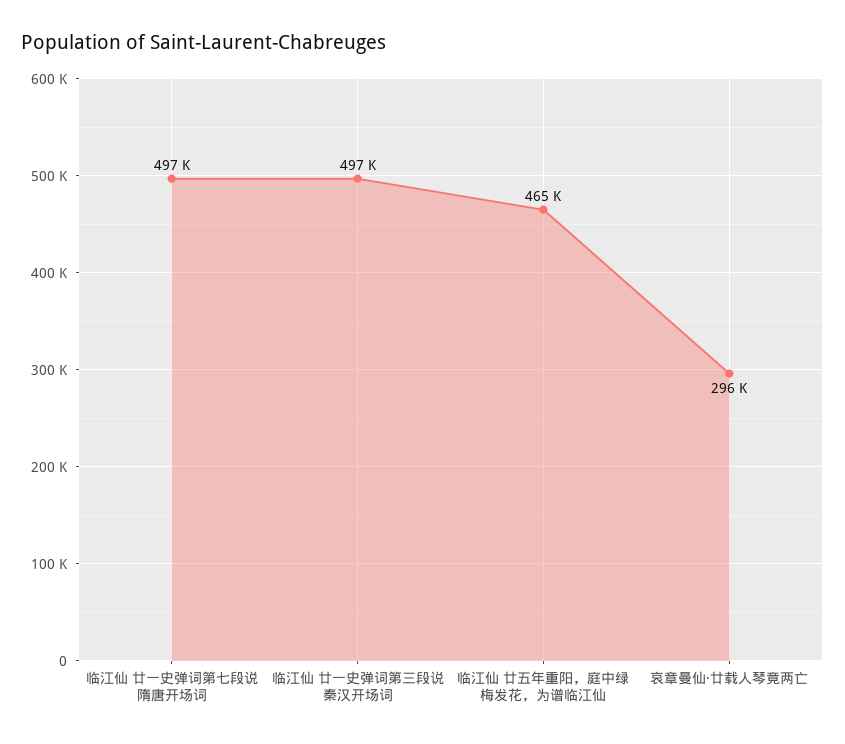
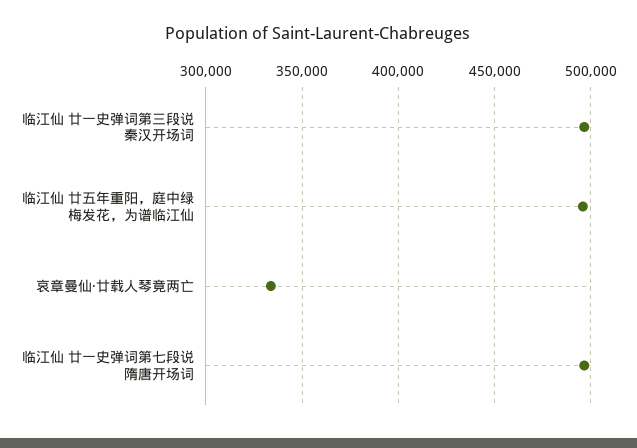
临江仙 廿五年重阳，庭中绿梅发花，为谱临江仙: 465000 -> 495000
哀章曼仙·廿载人琴竟两亡: 296000 -> 335000

